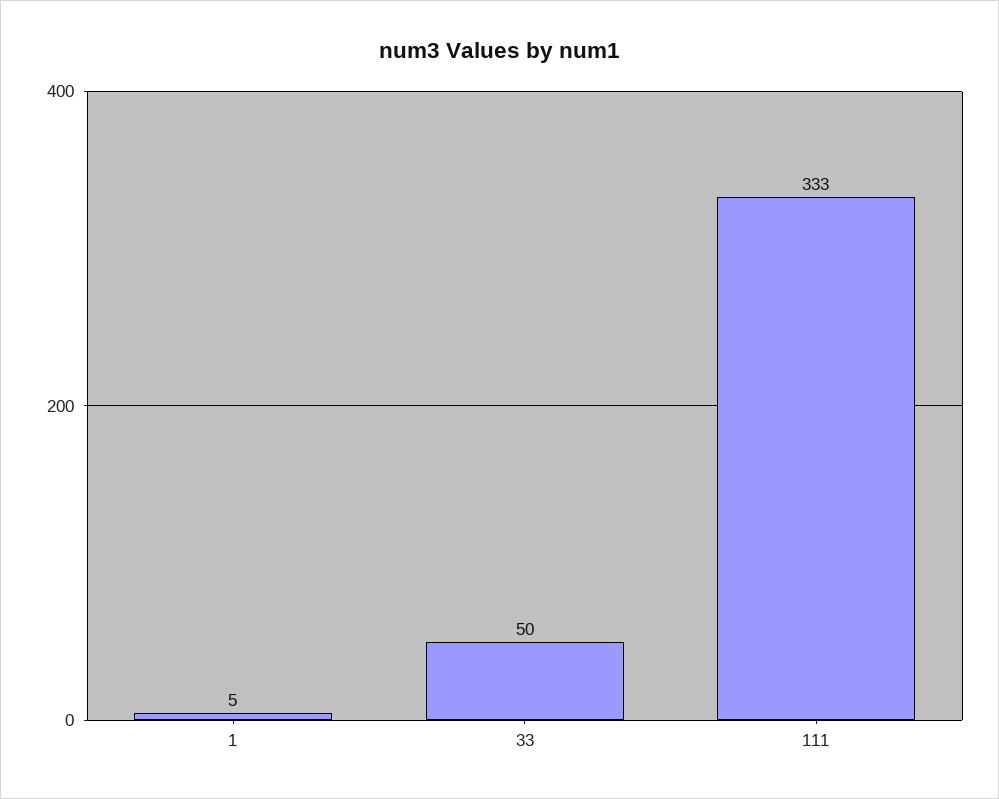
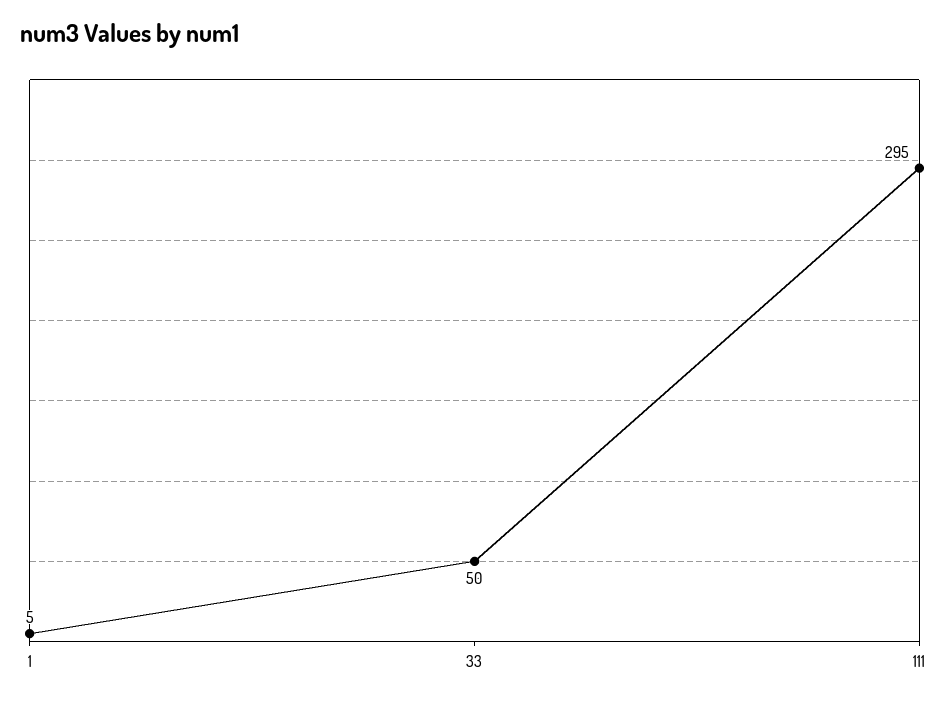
111: 333 -> 295

